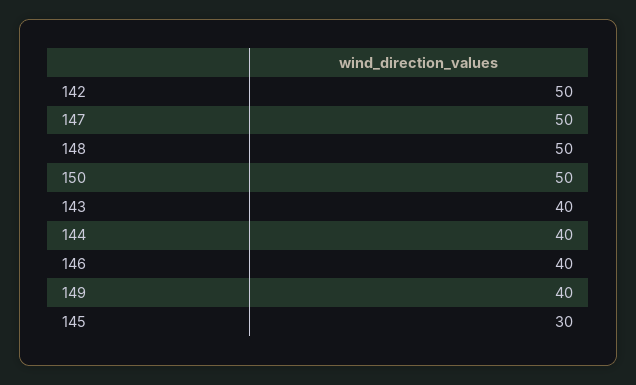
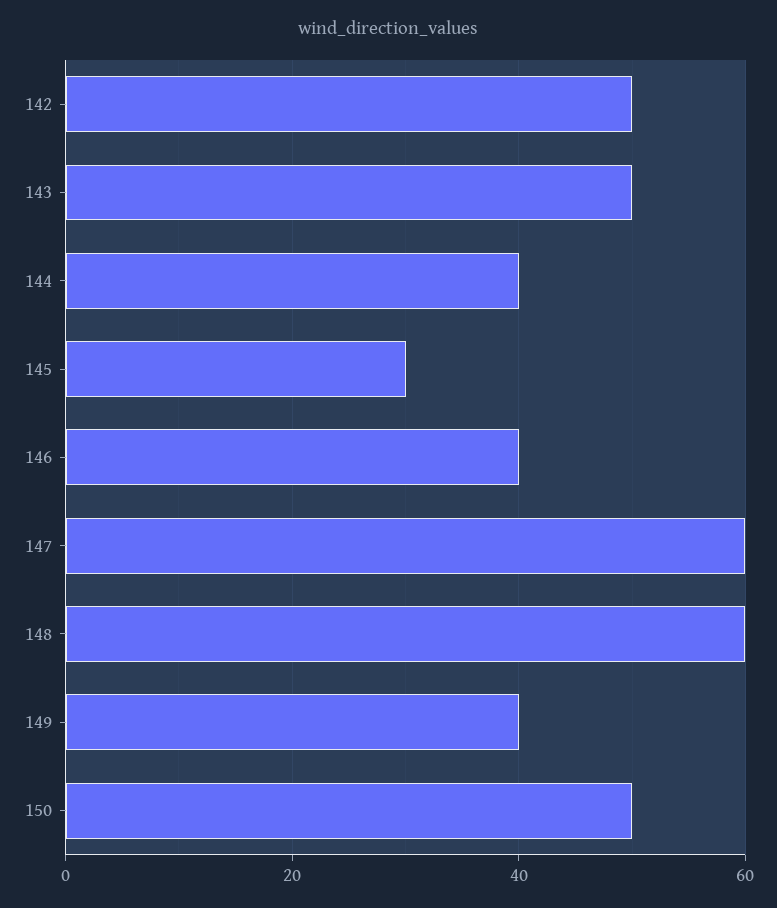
147: 50 -> 60
148: 50 -> 60
143: 40 -> 50

